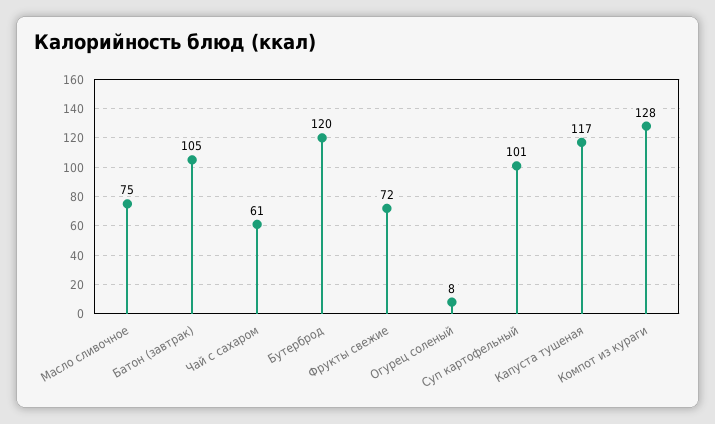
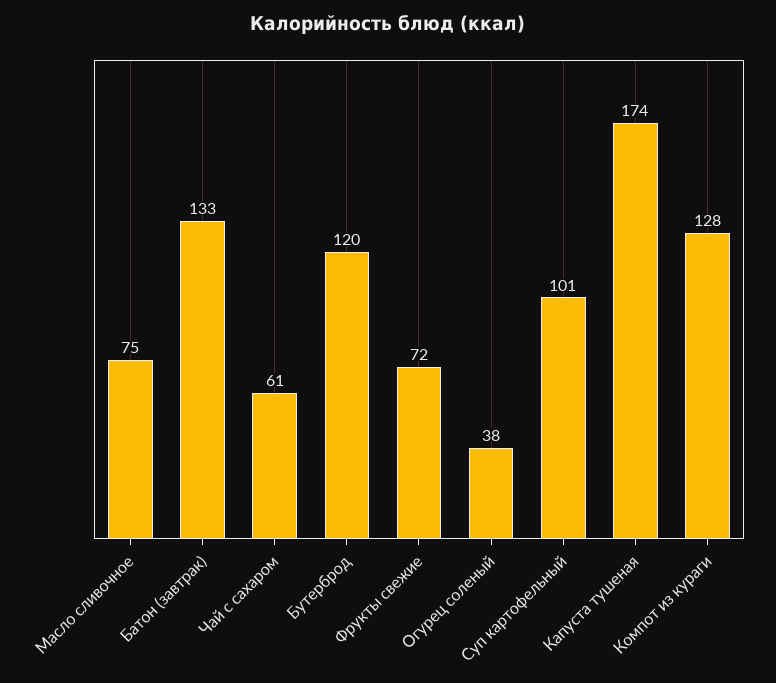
Батон (завтрак): 105 -> 133
Огурец соленый: 8 -> 38
Капуста тушеная: 117 -> 174

